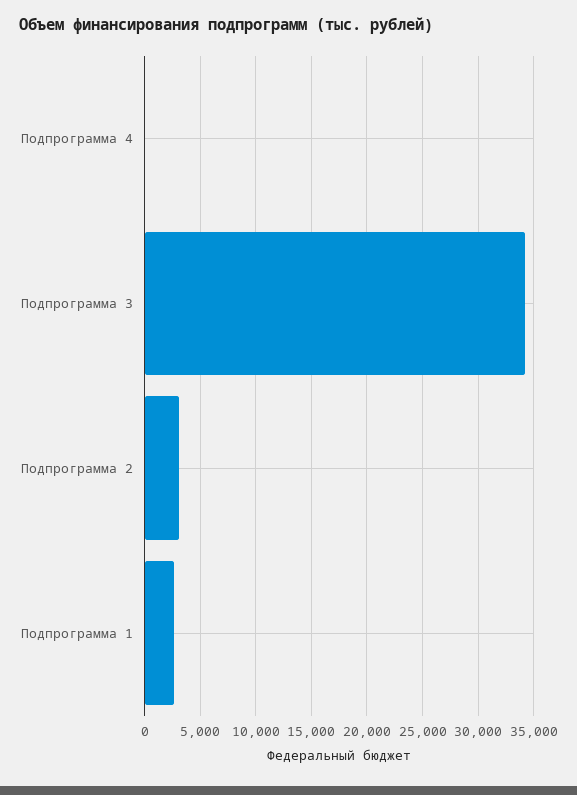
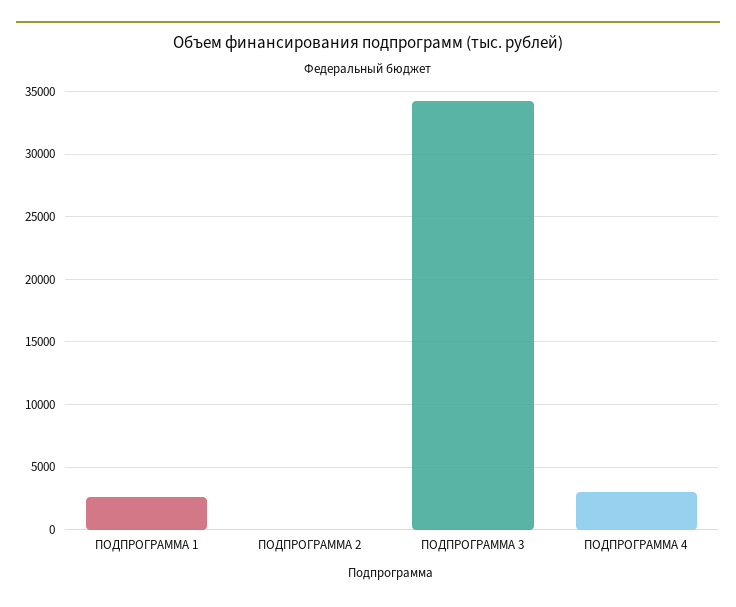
Подпрограмма 4: 0 -> 3000
Подпрограмма 2: 3000 -> 0

